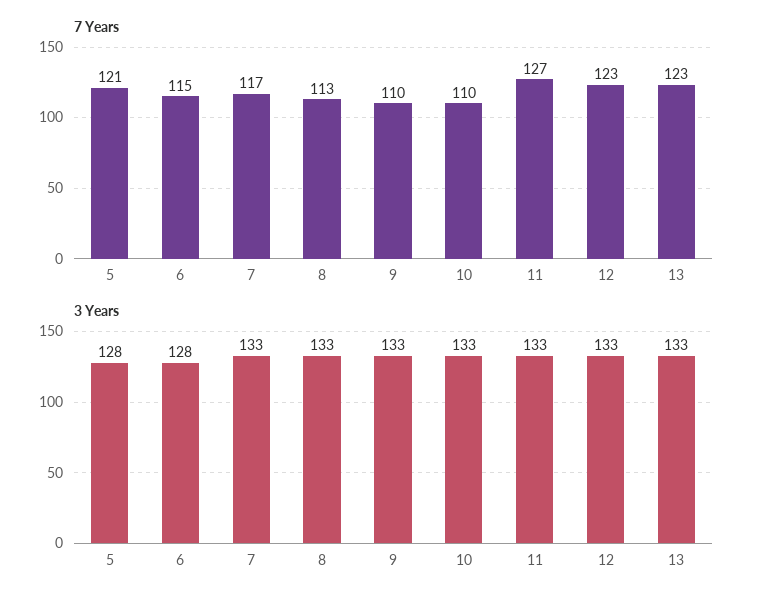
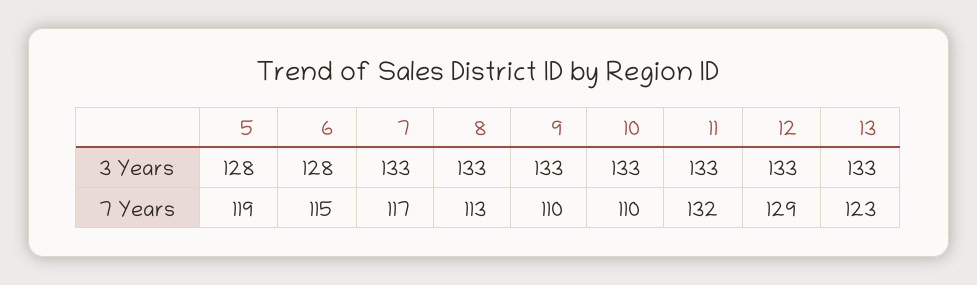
7 Years, 5: 121 -> 119
7 Years, 11: 127 -> 132
7 Years, 12: 123 -> 129

